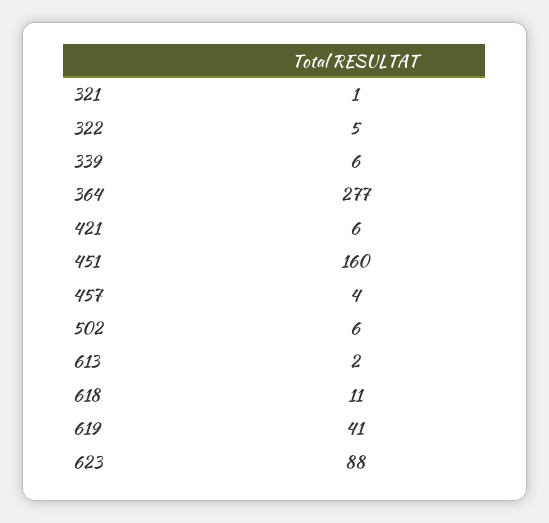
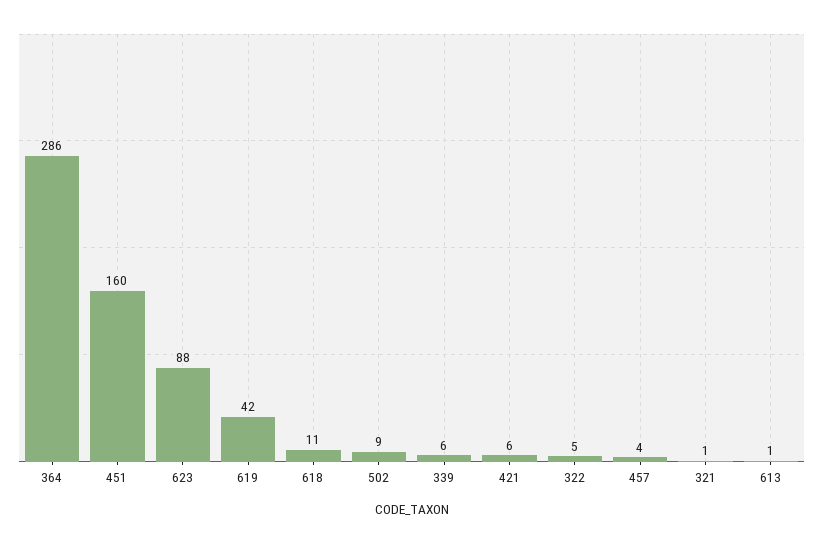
364: 277 -> 286
502: 6 -> 9
613: 2 -> 1
619: 41 -> 42

